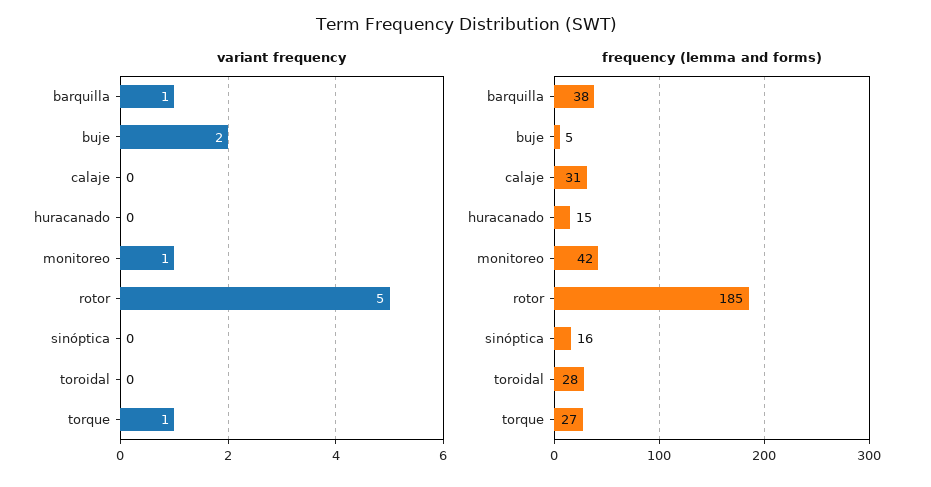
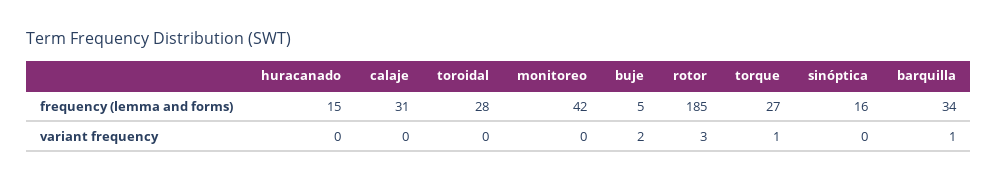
variant frequency, monitoreo: 1 -> 0
variant frequency, rotor: 5 -> 3
frequency (lemma and forms), barquilla: 38 -> 34

